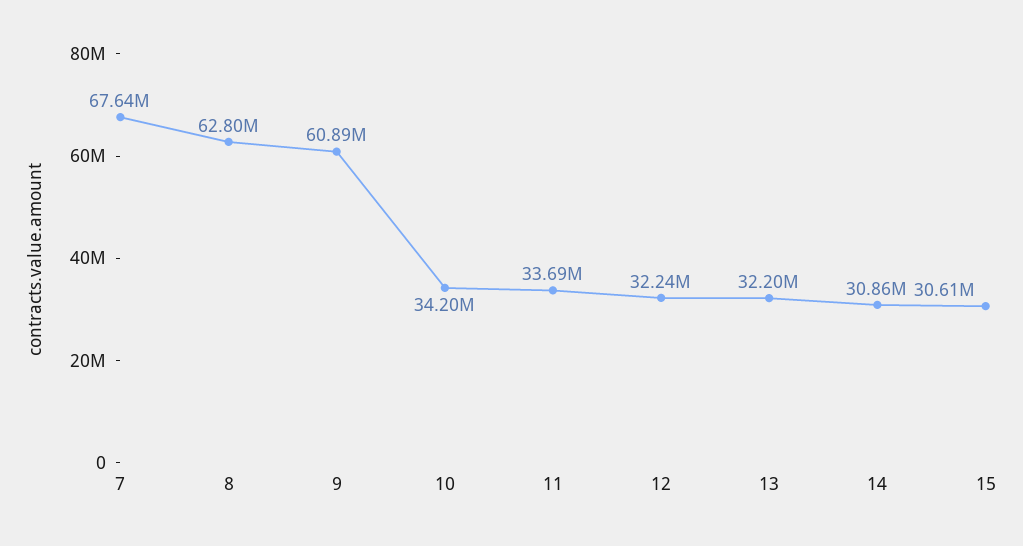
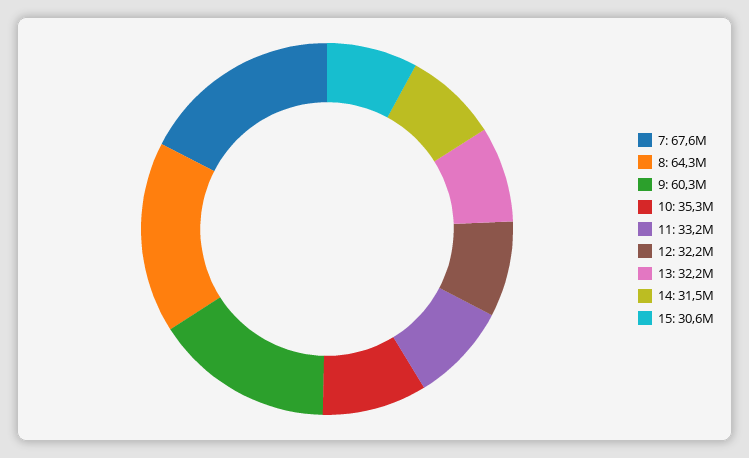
8: 62800000 -> 64300000
9: 60890000 -> 60300000
10: 34200000 -> 35300000
11: 33690000 -> 33200000
14: 30860000 -> 31500000

